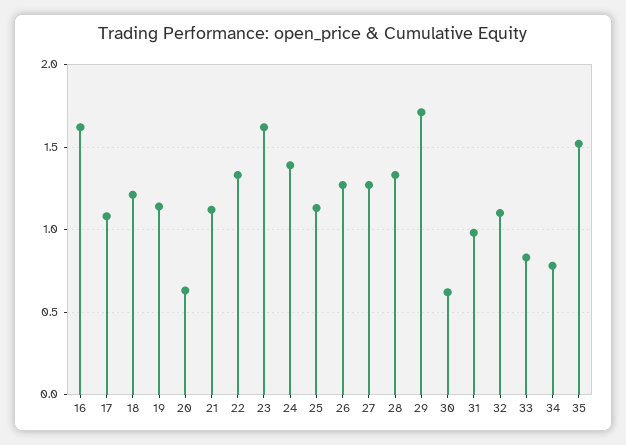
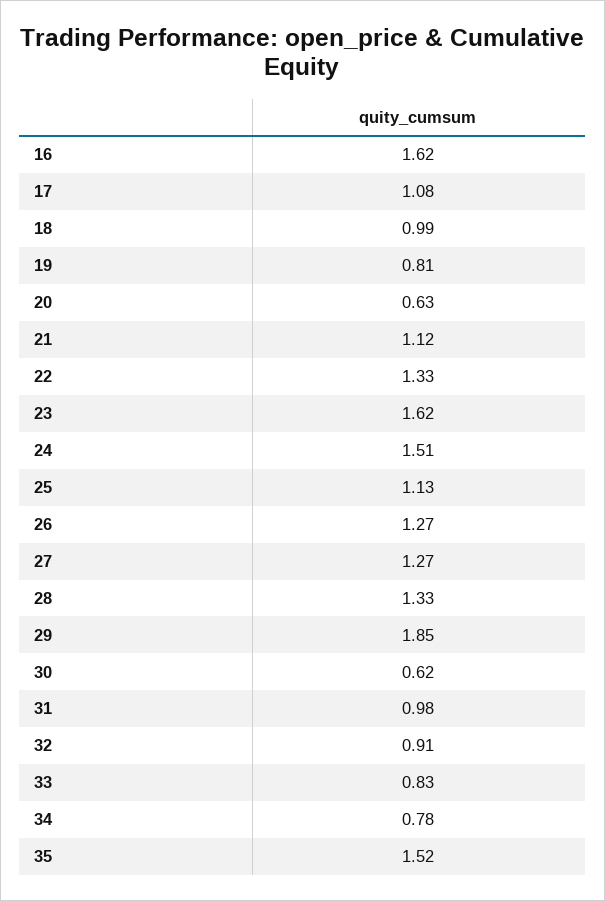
18: 1.2 -> 0.99
19: 1.15 -> 0.81
24: 1.4 -> 1.51
29: 1.7 -> 1.85
32: 1.1 -> 0.91

